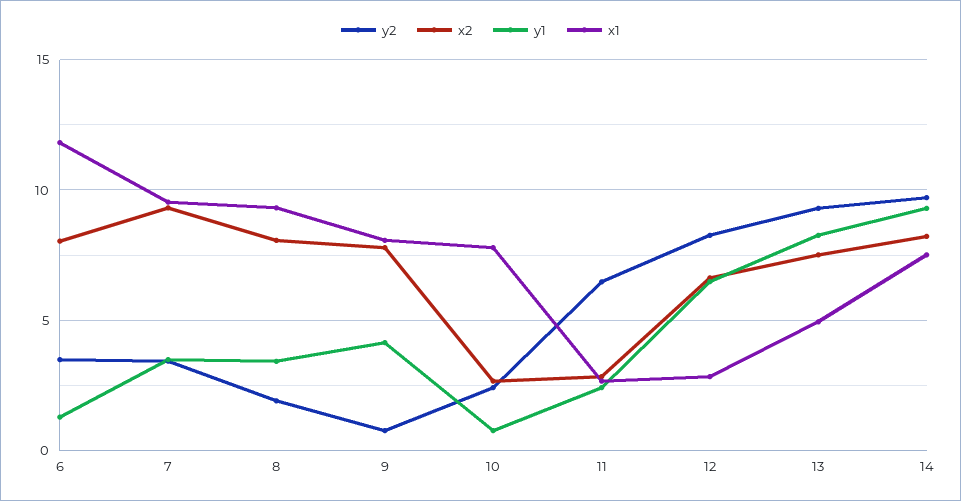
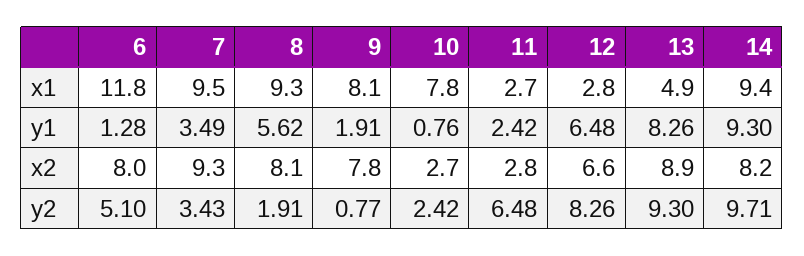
y2, 6: 3.5 -> 5.1
y1, 8: 3.5 -> 5.62
y1, 9: 4 -> 1.91
x2, 13: 7.5 -> 8.9
x1, 14: 7.5 -> 9.4

